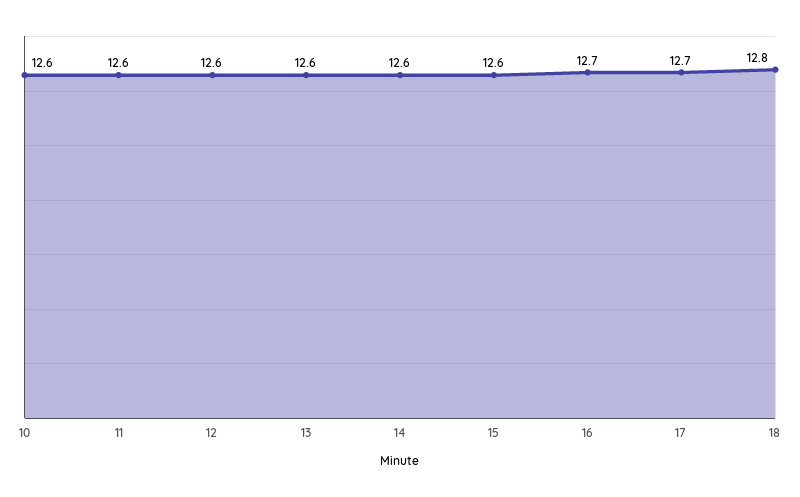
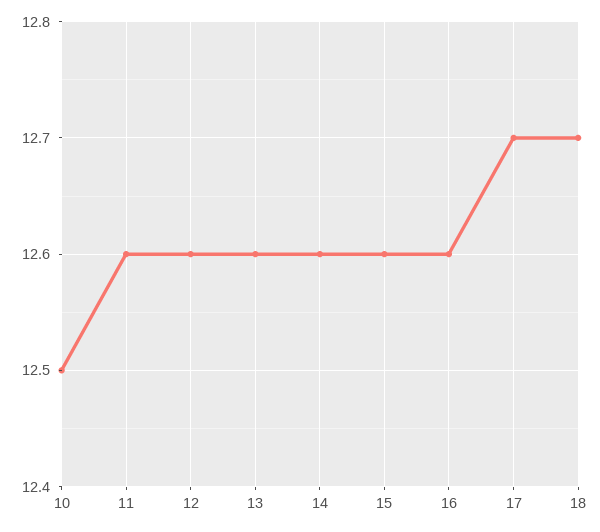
10: 12.6 -> 12.5
16: 12.7 -> 12.6
18: 12.8 -> 12.7

